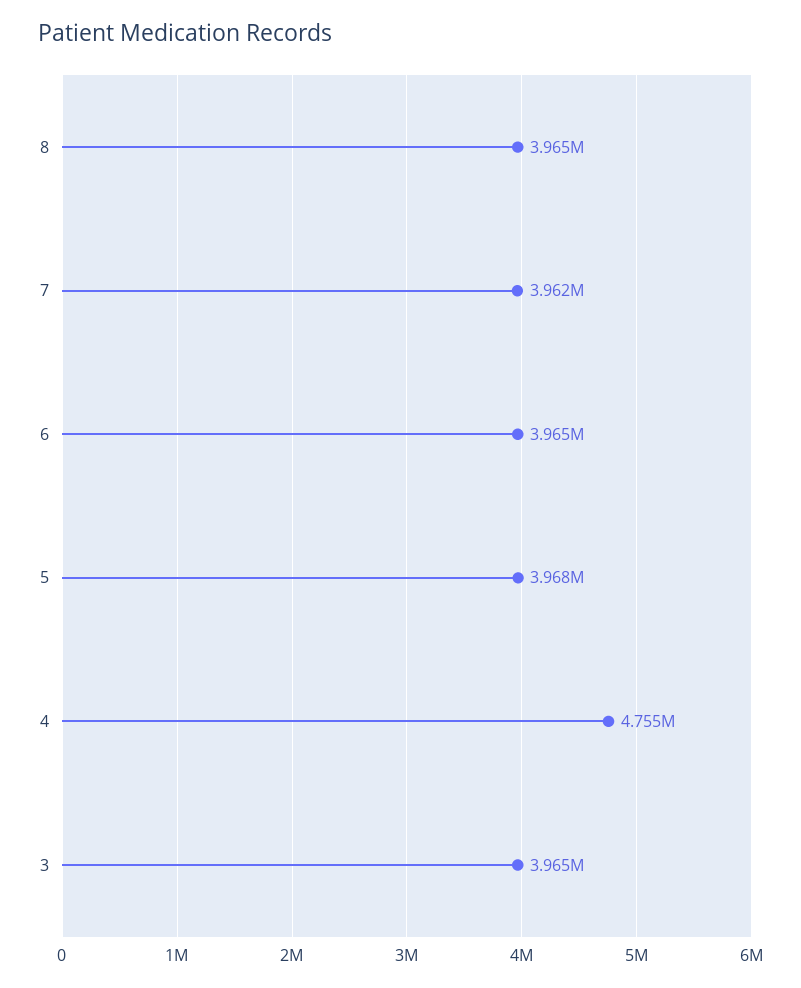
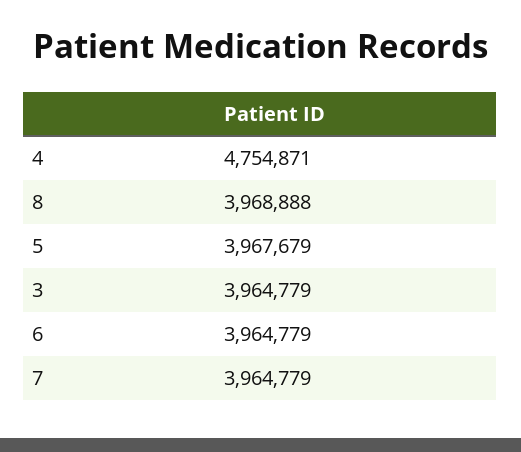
8: 3965000 -> 3968888
7: 3962000 -> 3964779

